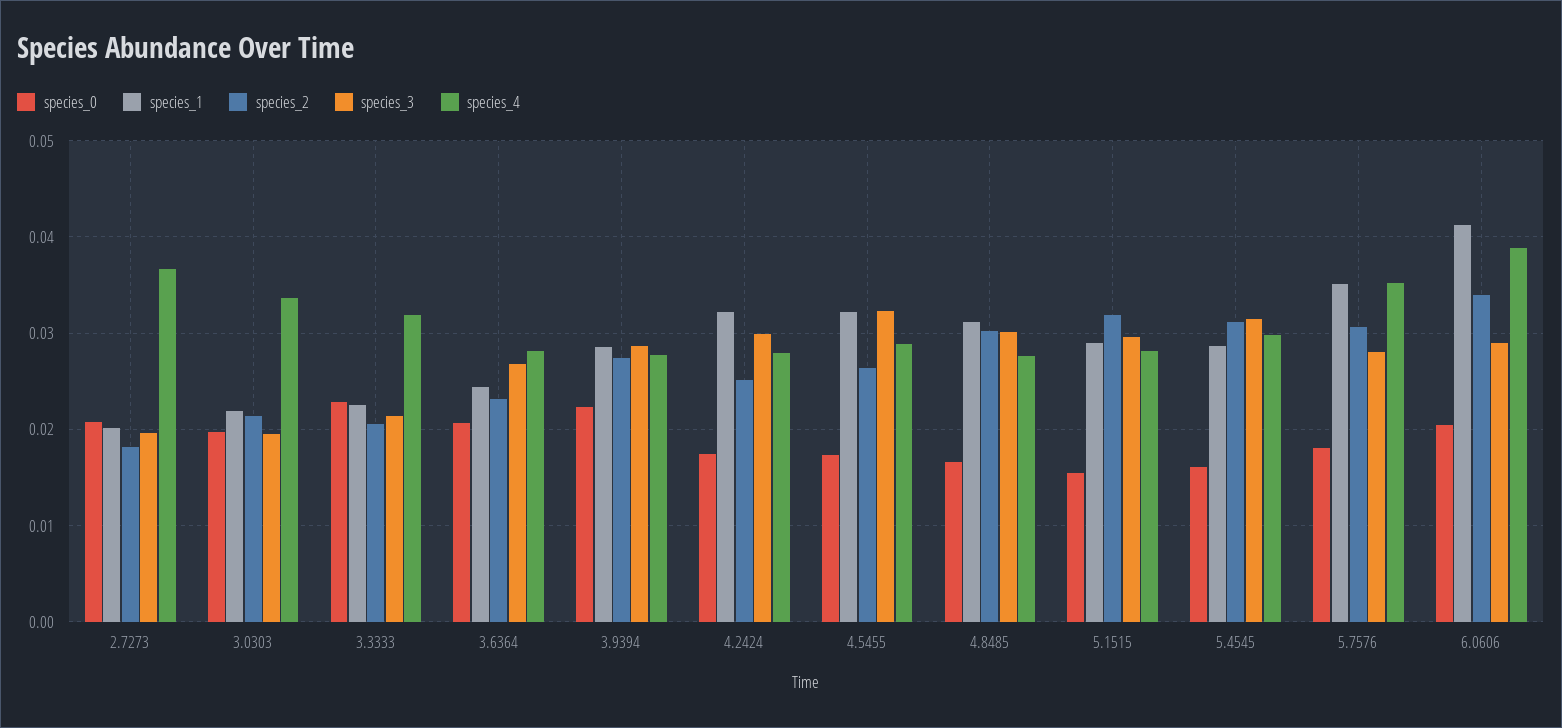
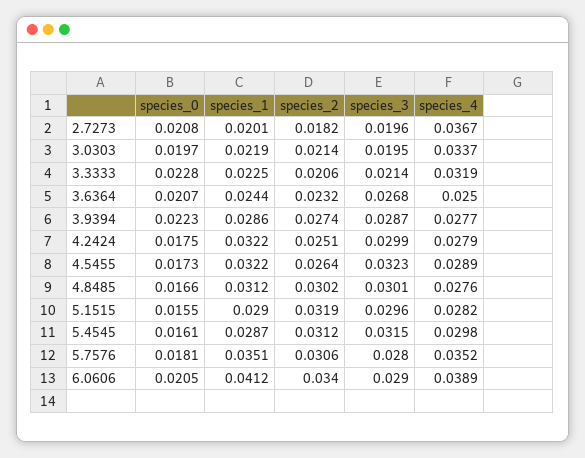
species_4, 3.6364: 0.028 -> 0.025

